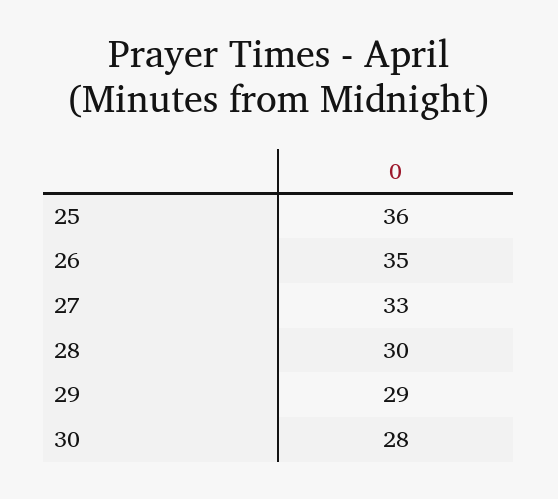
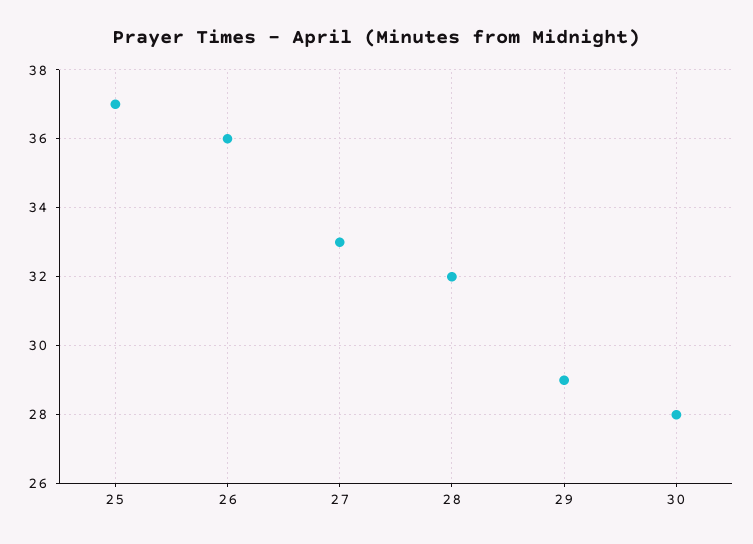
25: 36 -> 37
26: 35 -> 36
28: 30 -> 32

